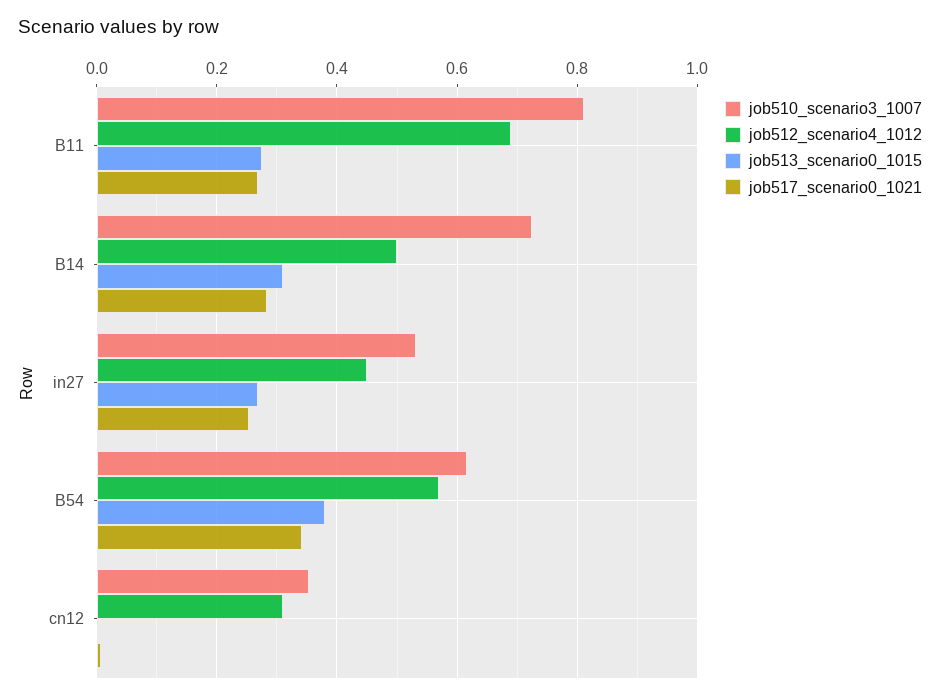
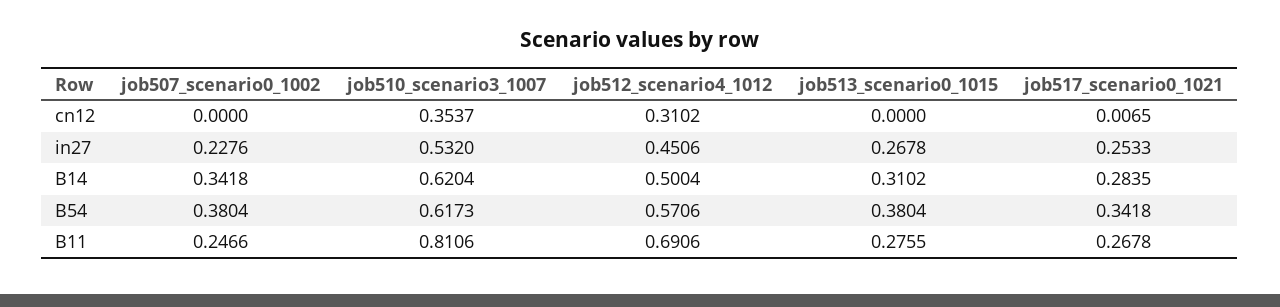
job510_scenario3_1007, B14: 0.72 -> 0.6204
job507_scenario0_1002, cn12: none -> 0
job507_scenario0_1002, in27: none -> 0.2276
job507_scenario0_1002, B14: none -> 0.3418
job507_scenario0_1002, B54: none -> 0.3804
job507_scenario0_1002, B11: none -> 0.2466

